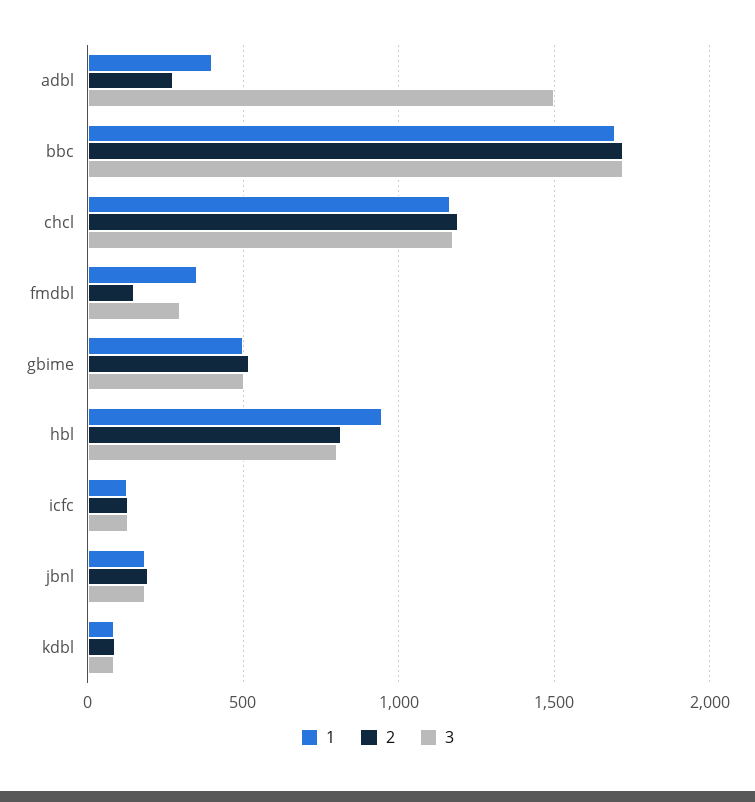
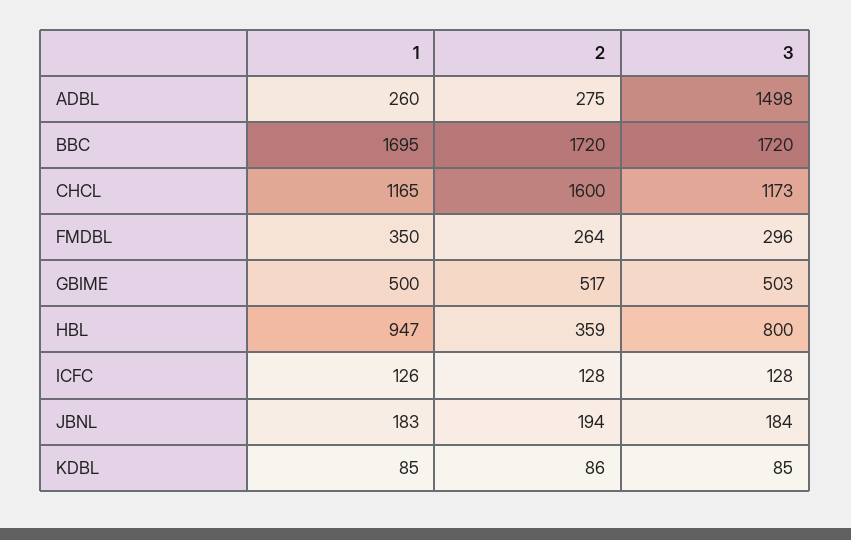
1, adbl: 400 -> 260
2, chcl: 1200 -> 1600
2, fmdbl: 150 -> 264
2, hbl: 800 -> 359

